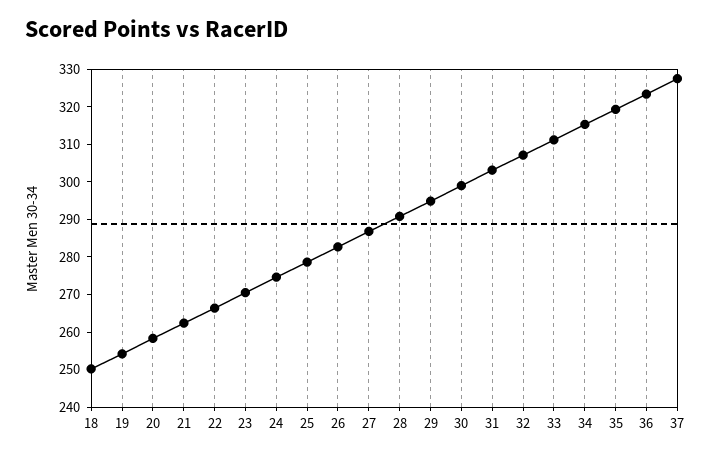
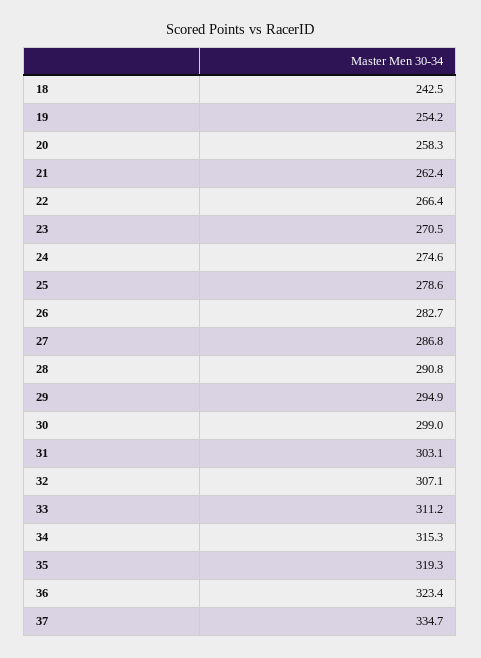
18: 250 -> 242.5
37: 327.5 -> 334.7

